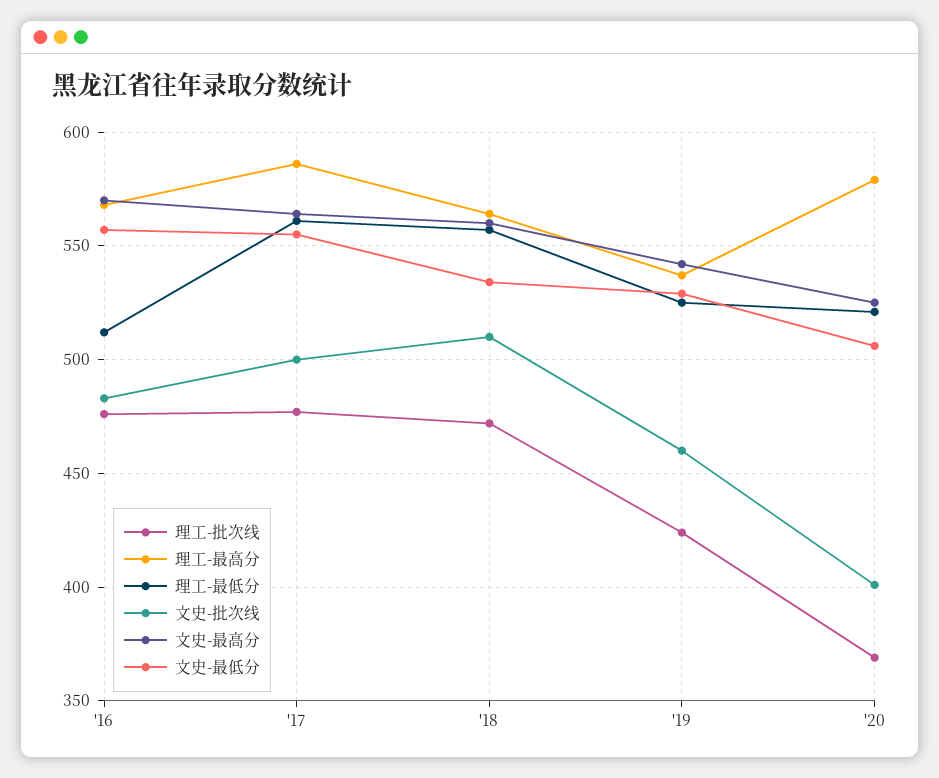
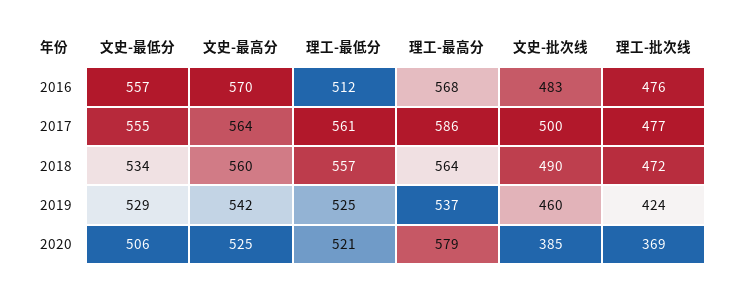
文史-批次线, '18: 510 -> 490
文史-批次线, '20: 400 -> 385

